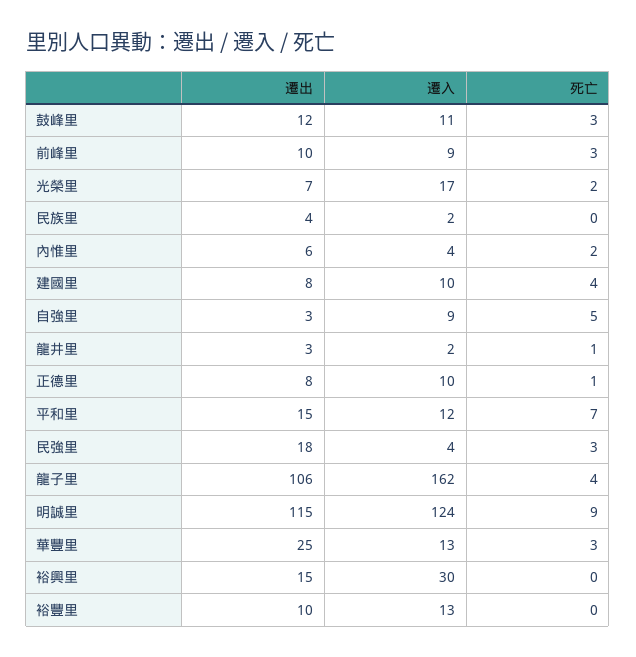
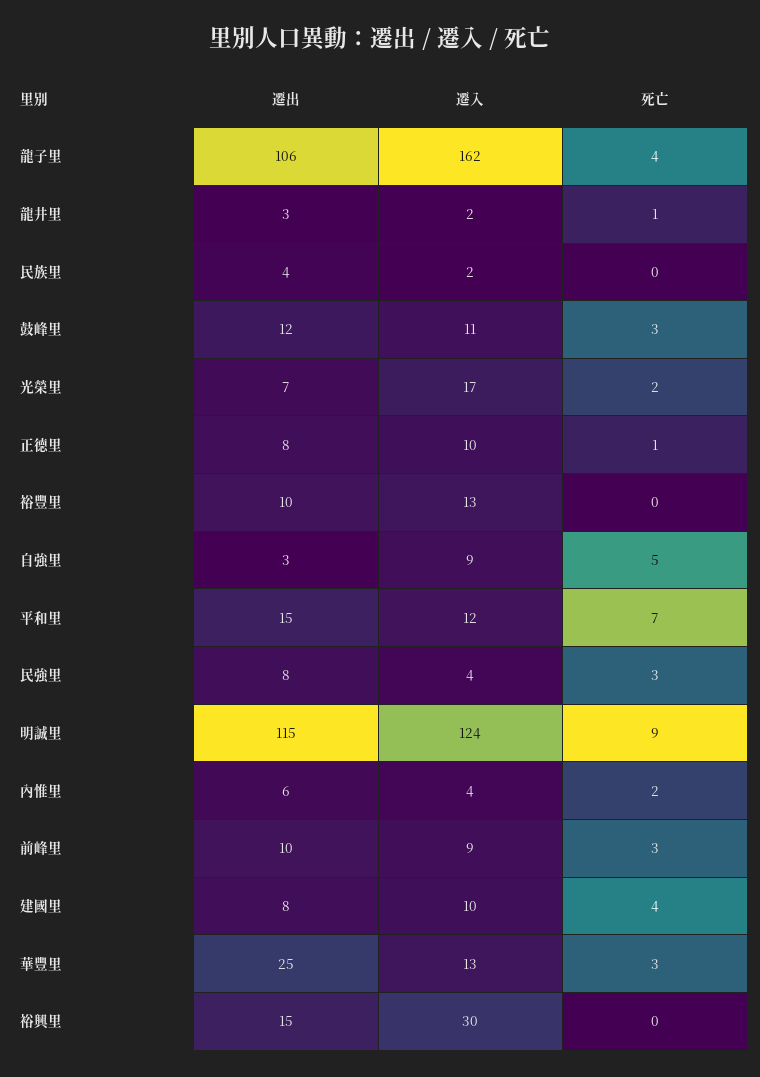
遷出, 民強里: 18 -> 8

